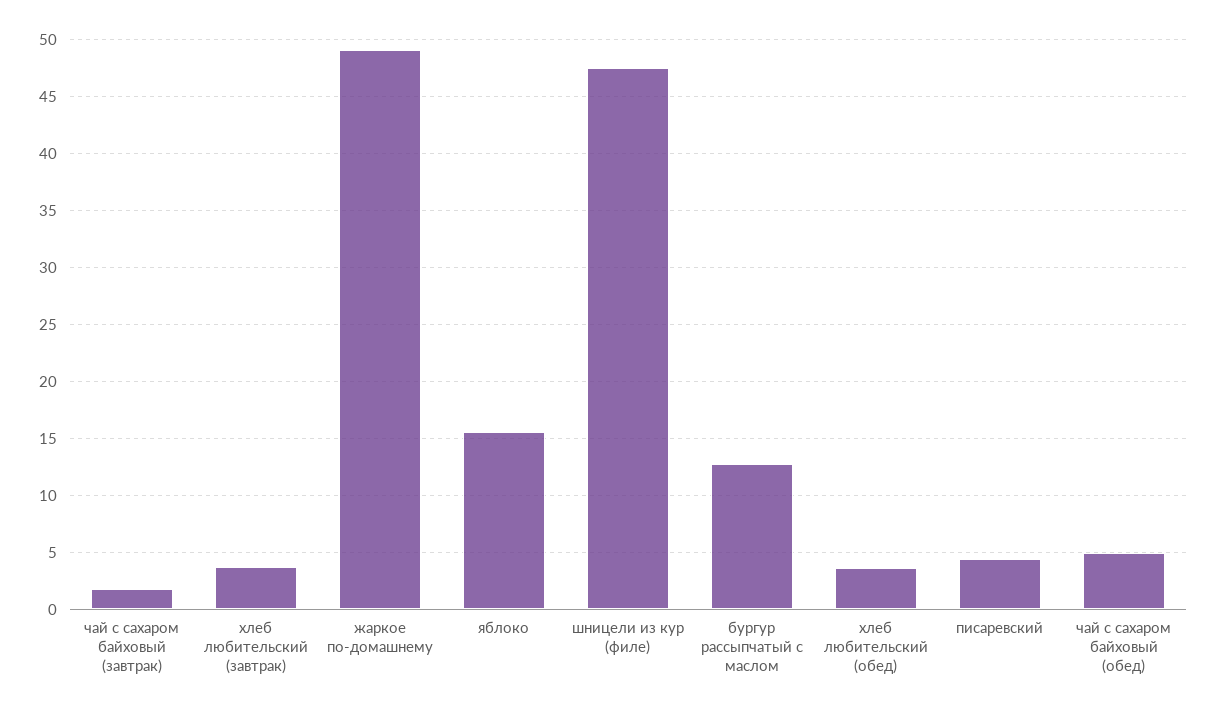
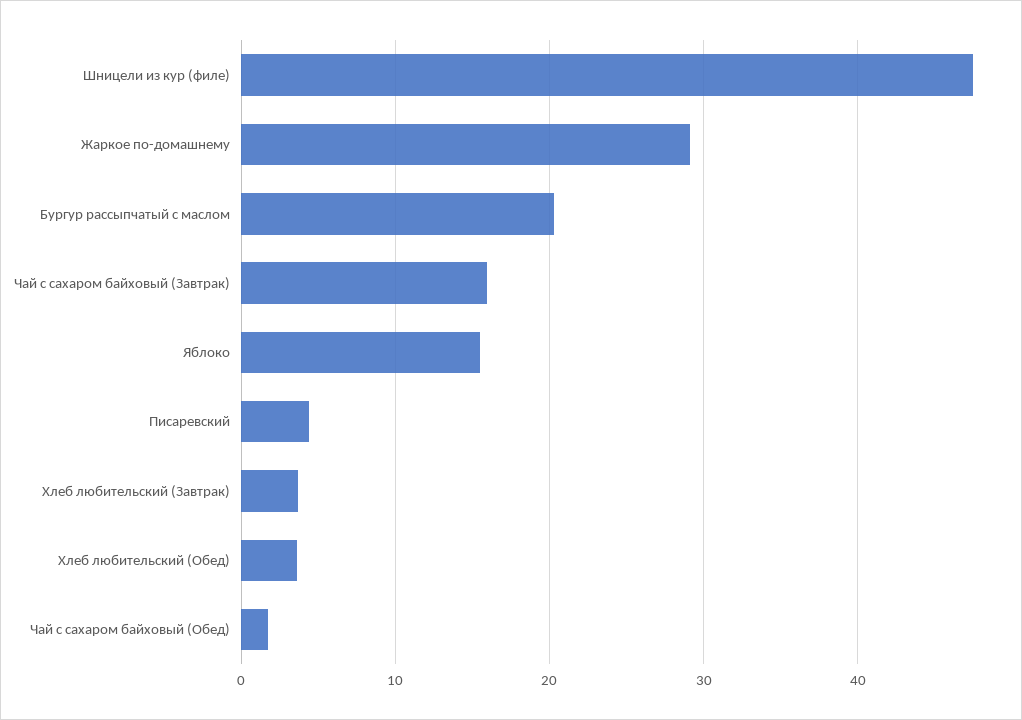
чай с сахаром байховый (завтрак): 2 -> 16
жаркое по-домашнему: 49 -> 29
бургур рассыпчатый с маслом: 13 -> 20
чай с сахаром байховый (обед): 5 -> 2

